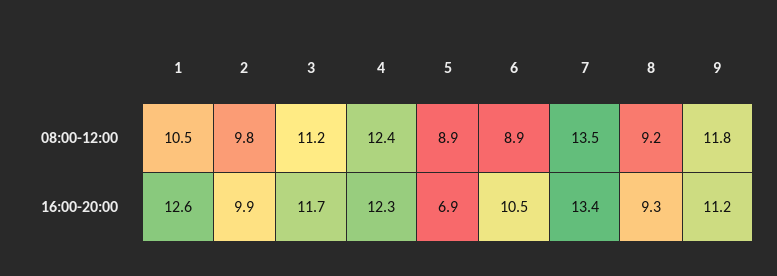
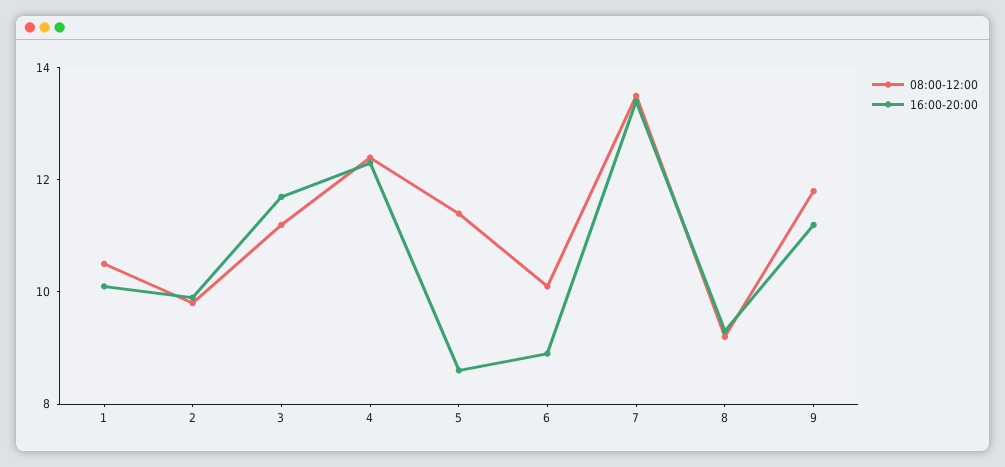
08:00-12:00, 5: 8.9 -> 11.5
08:00-12:00, 6: 8.9 -> 10
16:00-20:00, 1: 12.6 -> 10
16:00-20:00, 5: 6.9 -> 8.5
16:00-20:00, 6: 10.5 -> 9

